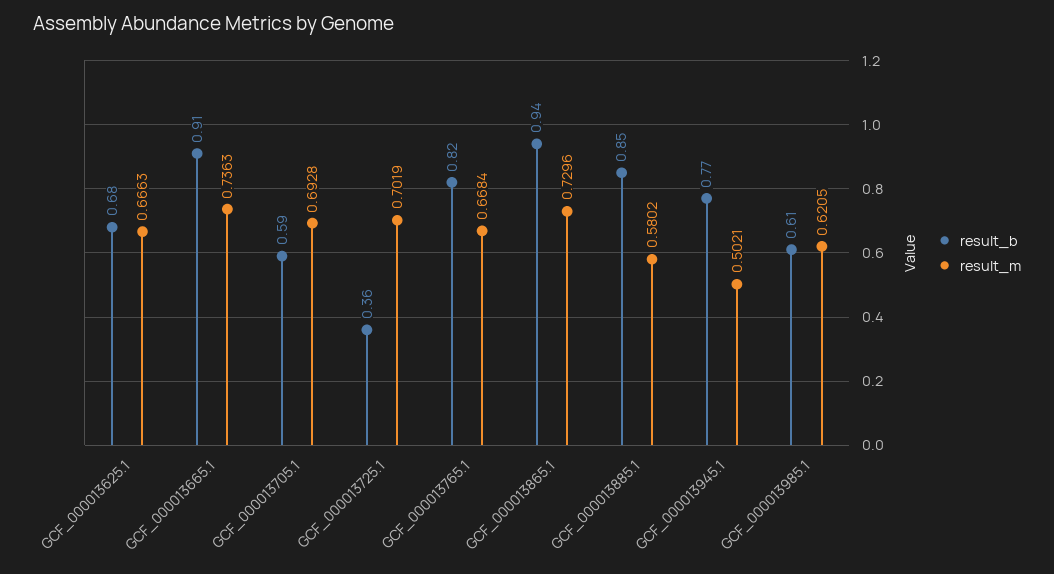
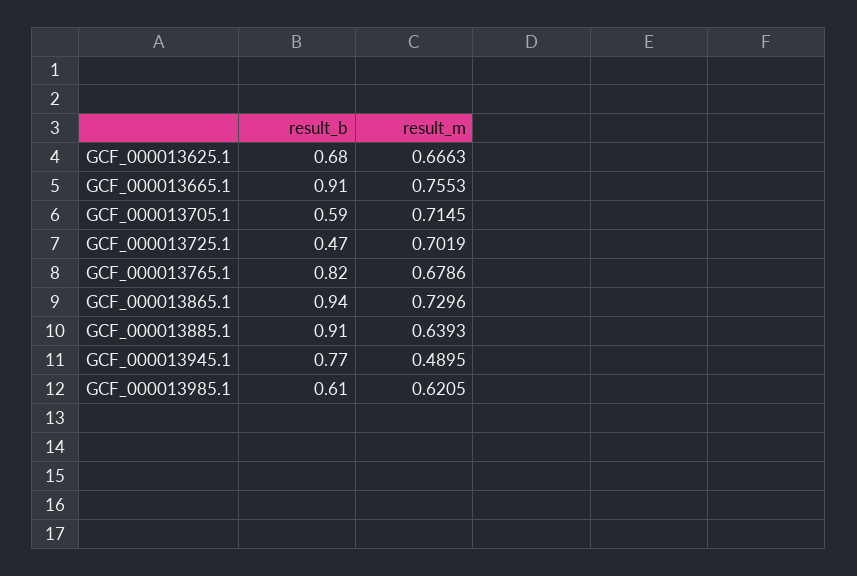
result_m, GCF_000013665.1: 0.7363 -> 0.7553
result_m, GCF_000013705.1: 0.6928 -> 0.7145
result_b, GCF_000013725.1: 0.36 -> 0.47
result_m, GCF_000013765.1: 0.6684 -> 0.6786
result_b, GCF_000013885.1: 0.85 -> 0.91
result_m, GCF_000013885.1: 0.5802 -> 0.6393
result_m, GCF_000013945.1: 0.5021 -> 0.4895

